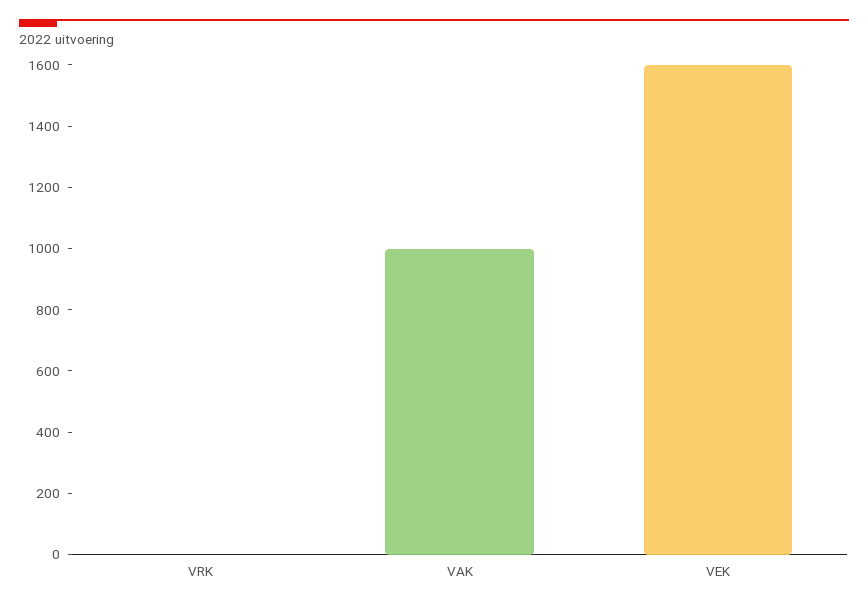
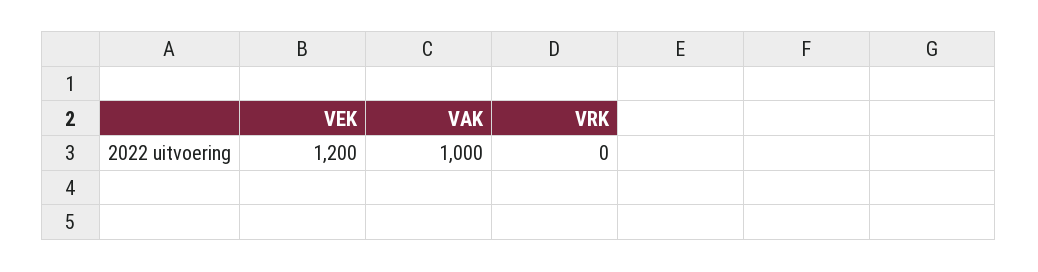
VEK: 1600 -> 1200

